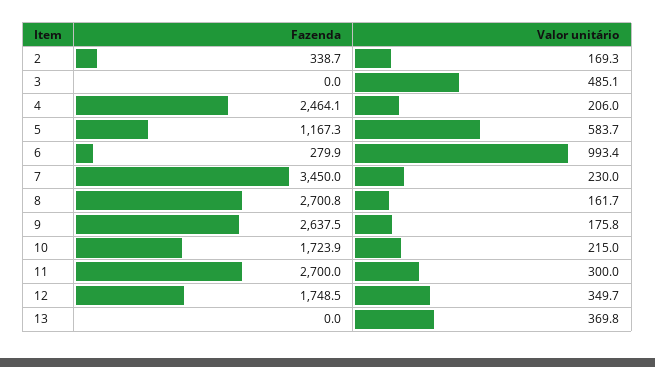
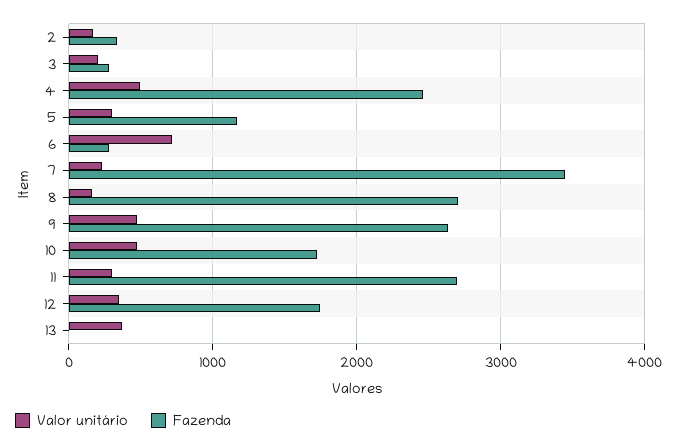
Fazenda, 3: 0 -> 300
Valor unitário, 3: 485.1 -> 200
Valor unitário, 4: 206 -> 500
Valor unitário, 5: 583.7 -> 300
Valor unitário, 6: 993.4 -> 700
Valor unitário, 9: 175.8 -> 500
Valor unitário, 10: 215 -> 500

